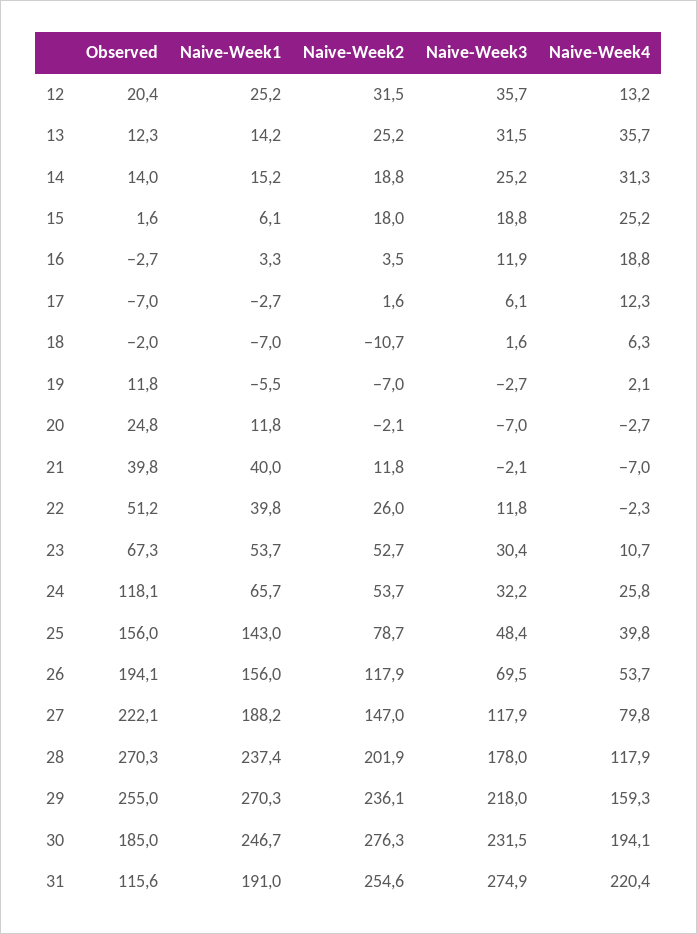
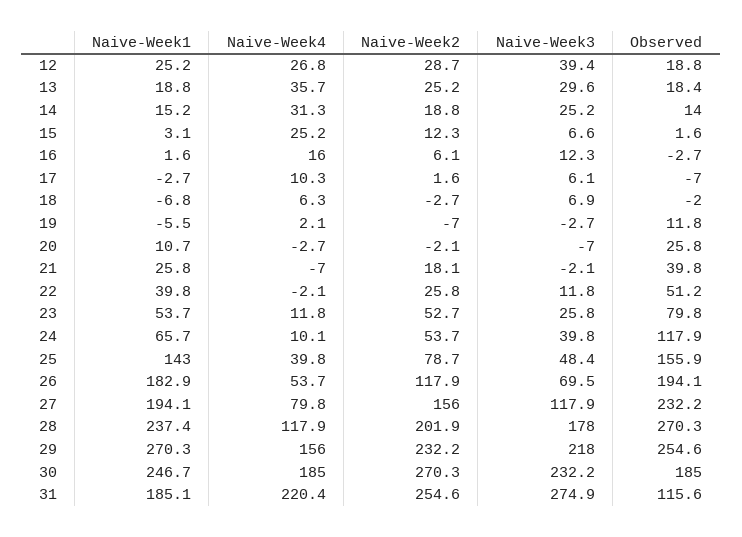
Observed, 12: 20.4 -> 18.8
Naive-Week2, 12: 31.5 -> 28.7
Naive-Week3, 12: 35.7 -> 39.4
Naive-Week4, 12: 13.2 -> 26.8
Observed, 13: 12.3 -> 18.4
Naive-Week1, 13: 14.2 -> 18.8
Naive-Week3, 13: 31.5 -> 29.6
Naive-Week1, 15: 6.1 -> 3.1
Naive-Week2, 15: 18 -> 12.3
Naive-Week3, 15: 18.8 -> 6.6
Naive-Week1, 16: 3.3 -> 1.6
Naive-Week2, 16: 3.5 -> 6.1
Naive-Week3, 16: 11.9 -> 12.3
Naive-Week4, 16: 18.8 -> 16
Naive-Week4, 17: 12.3 -> 10.3
Naive-Week1, 18: -7 -> -6.8
Naive-Week2, 18: -10.7 -> -2.7
Naive-Week3, 18: 1.6 -> 6.9
Observed, 20: 24.8 -> 25.8
Naive-Week1, 20: 11.8 -> 10.7
Naive-Week1, 21: 40 -> 25.8
Naive-Week2, 21: 11.8 -> 18.1
Naive-Week2, 22: 26 -> 25.8
Naive-Week4, 22: -2.3 -> -2.1
Observed, 23: 67.3 -> 79.8
Naive-Week3, 23: 30.4 -> 25.8
Naive-Week4, 23: 10.7 -> 11.8
Observed, 24: 118.1 -> 117.9
Naive-Week3, 24: 32.2 -> 39.8
Naive-Week4, 24: 25.8 -> 10.1
Observed, 25: 156 -> 155.9
Naive-Week1, 26: 156 -> 182.9
Observed, 27: 222.1 -> 232.2
Naive-Week1, 27: 188.2 -> 194.1
Naive-Week2, 27: 147 -> 156
Observed, 29: 255 -> 254.6
Naive-Week2, 29: 236.1 -> 232.2
Naive-Week4, 29: 159.3 -> 156
Naive-Week2, 30: 276.3 -> 270.3
Naive-Week3, 30: 231.5 -> 232.2
Naive-Week4, 30: 194.1 -> 185
Naive-Week1, 31: 191 -> 185.1

